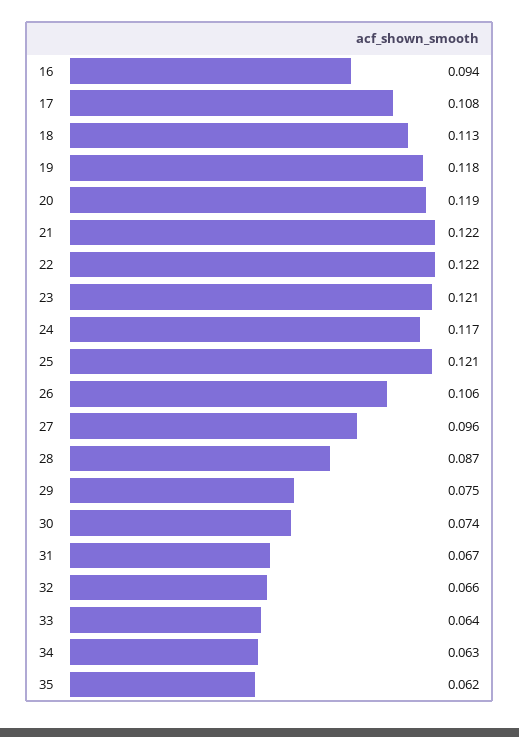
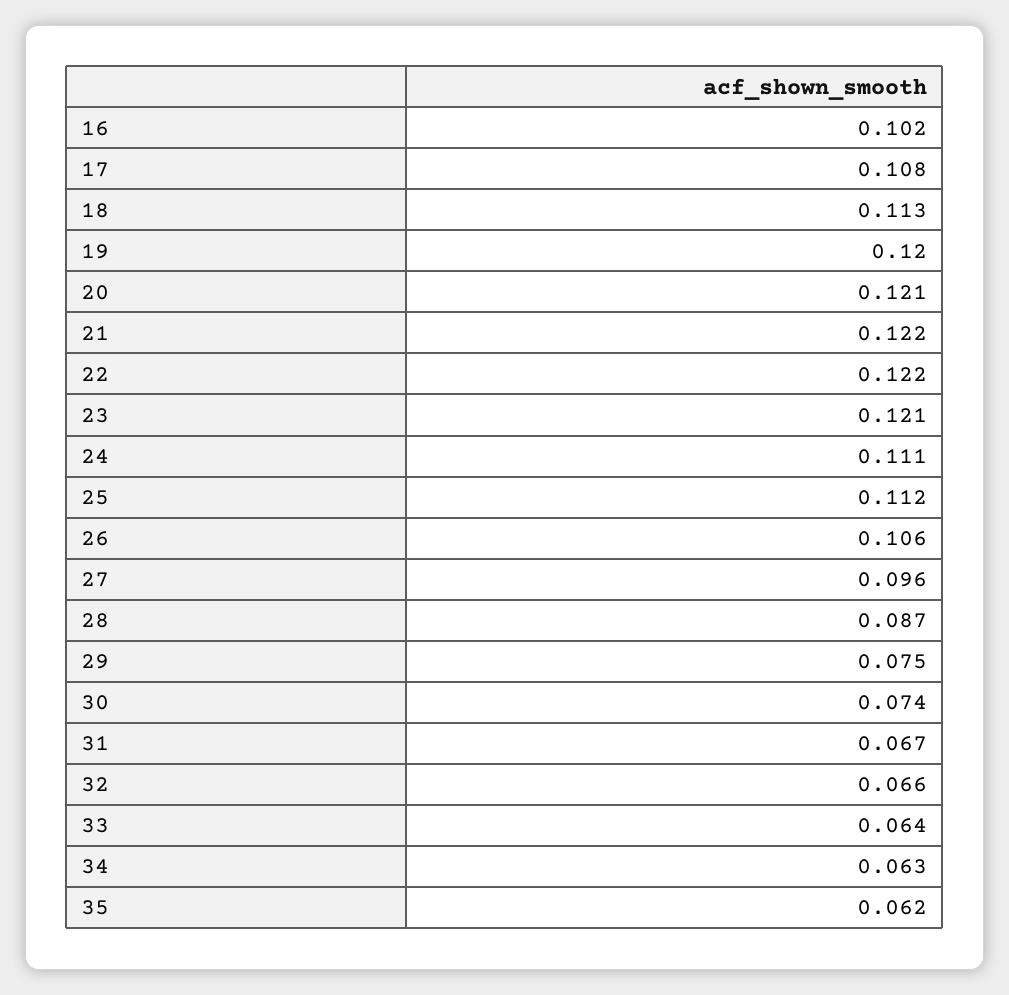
16: 0.094 -> 0.102
19: 0.118 -> 0.12
20: 0.119 -> 0.121
24: 0.117 -> 0.111
25: 0.121 -> 0.112

